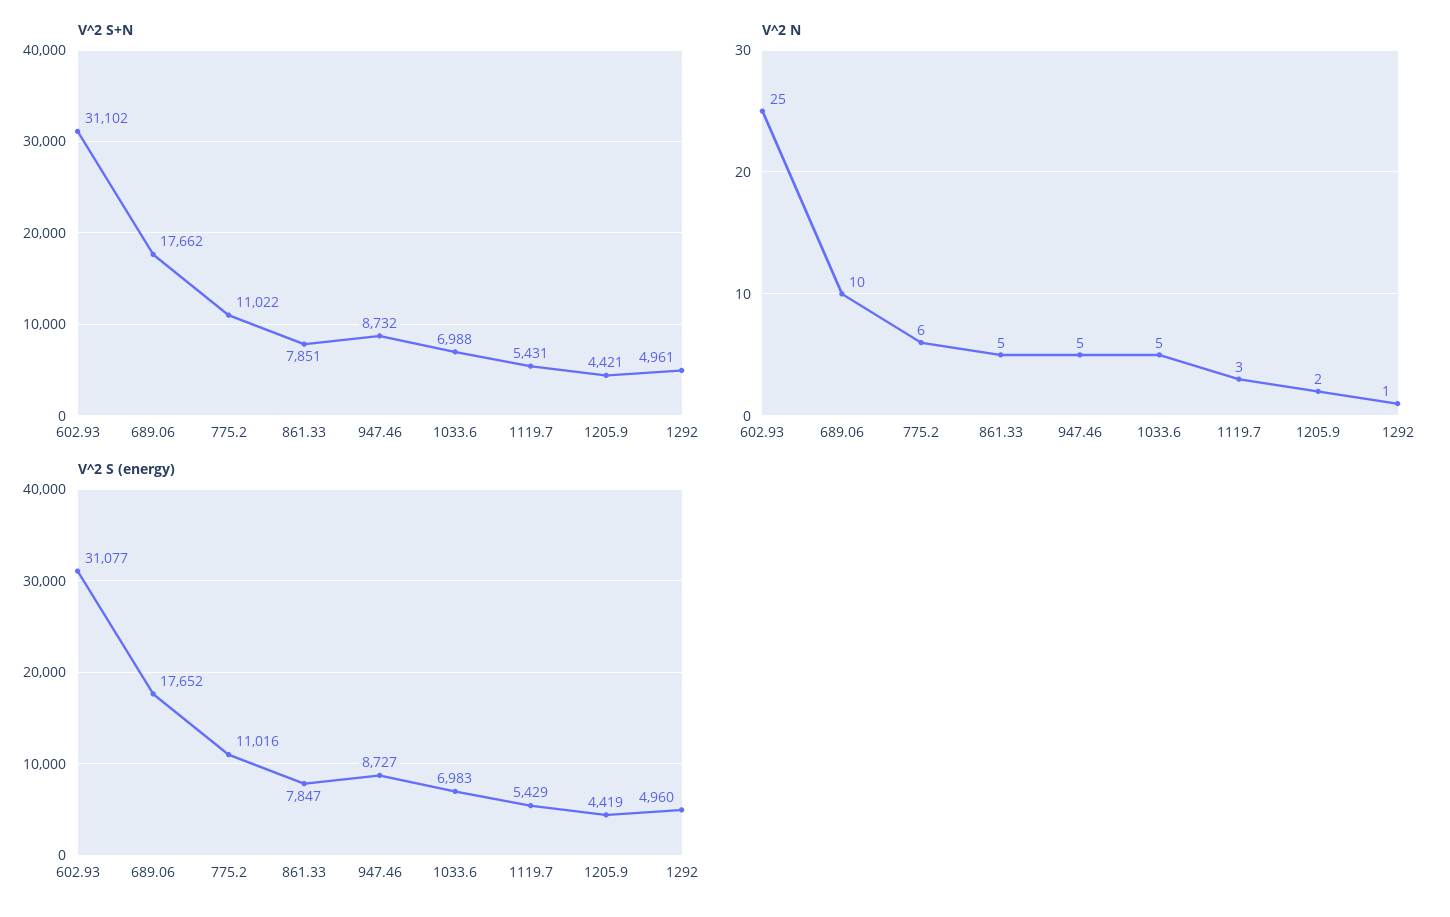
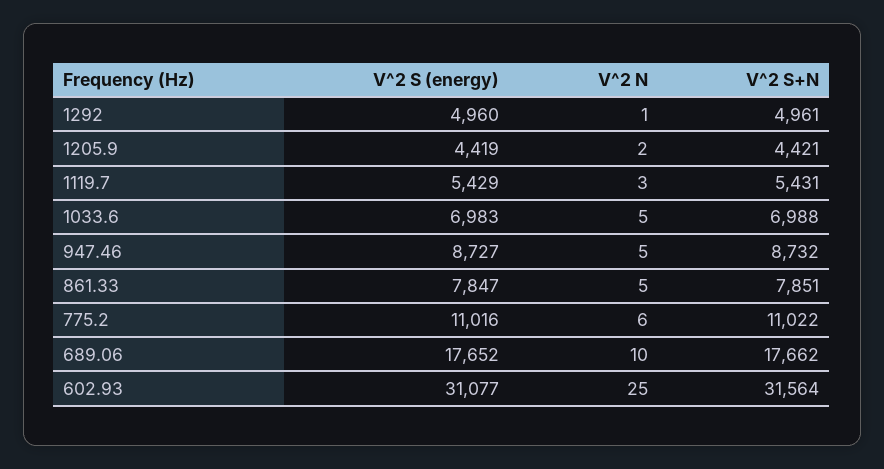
V^2 S+N, 602.93: 31102 -> 31564

